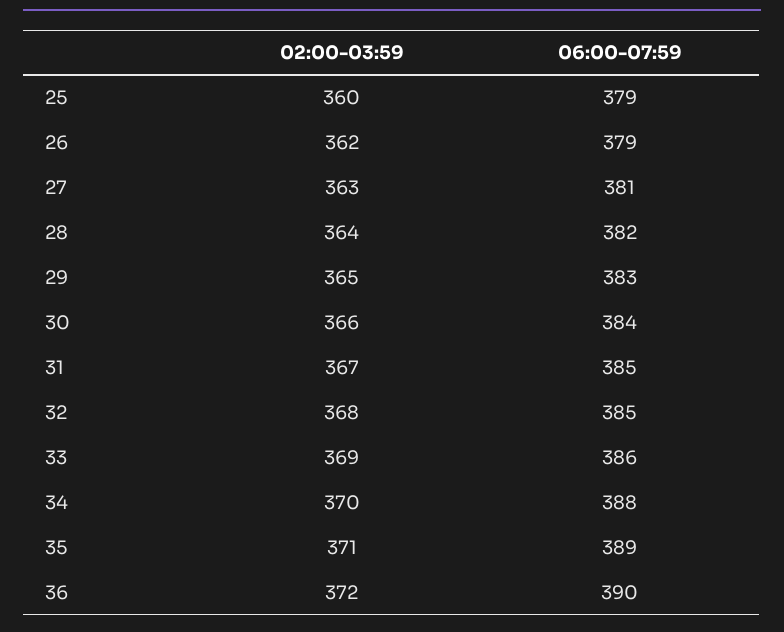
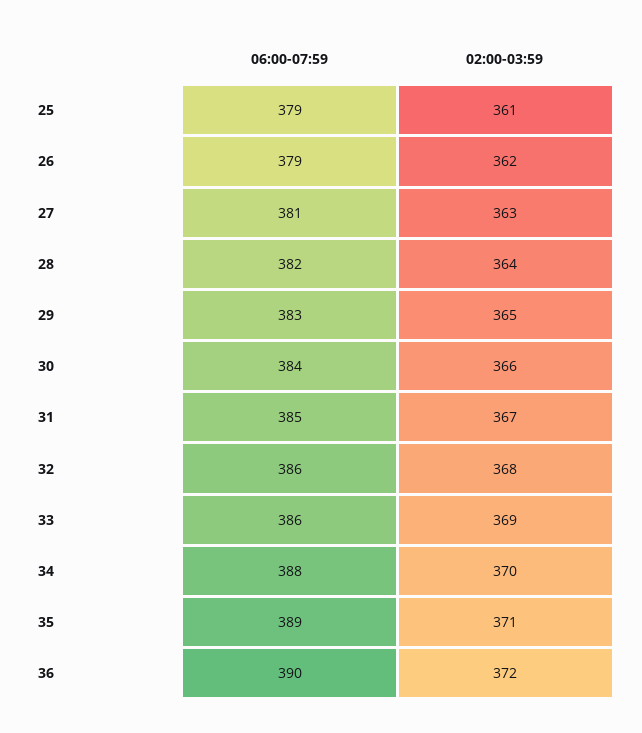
02:00-03:59, 25: 360 -> 361
06:00-07:59, 32: 385 -> 386

